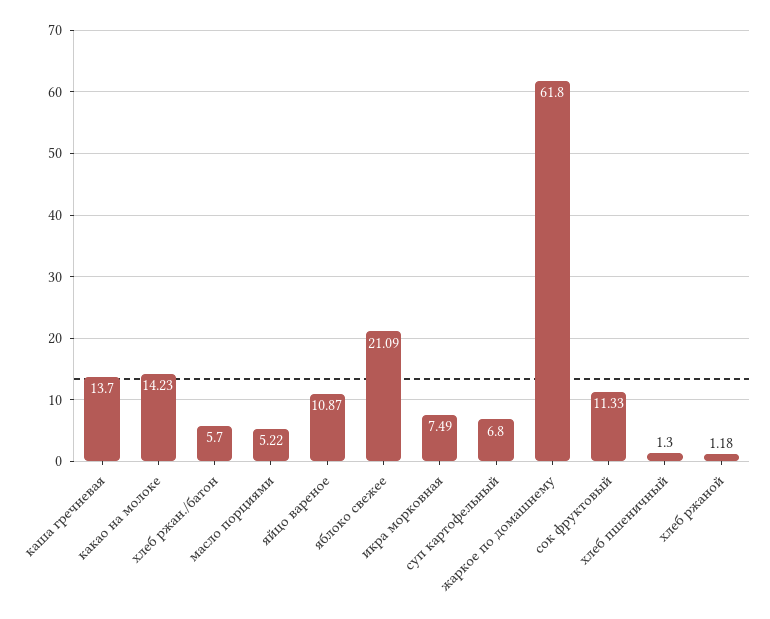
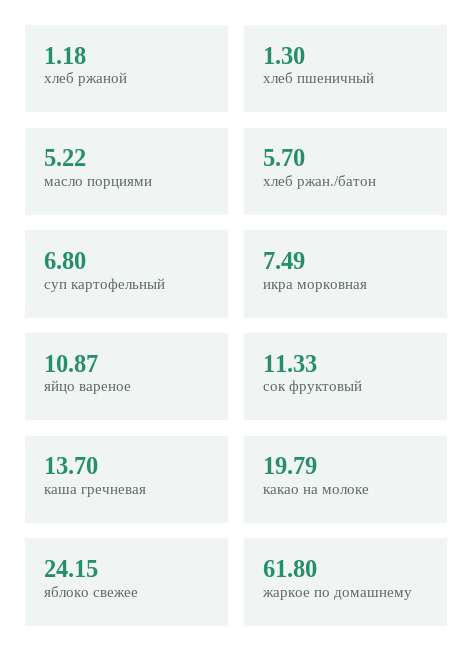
какао на молоке: 14.23 -> 19.79
яблоко свежее: 21.09 -> 24.15

